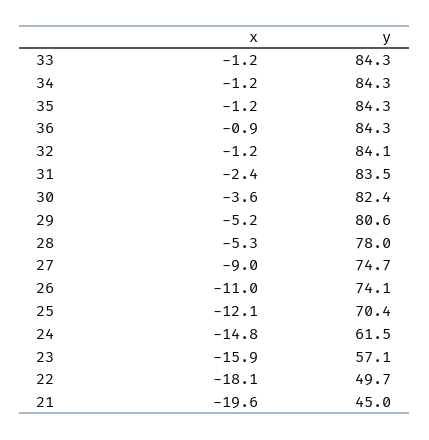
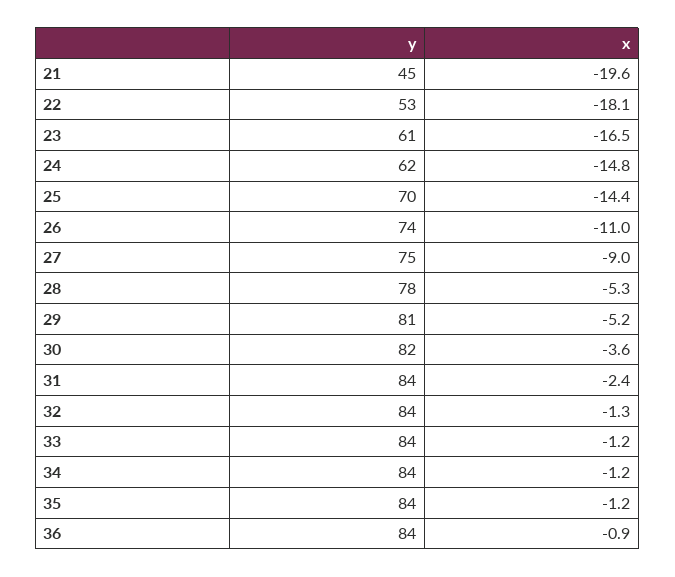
x, 32: -1.2 -> -1.3
x, 25: -12.1 -> -14.4
x, 23: -15.9 -> -16.5
y, 23: 57.1 -> 61
y, 22: 49.7 -> 53

